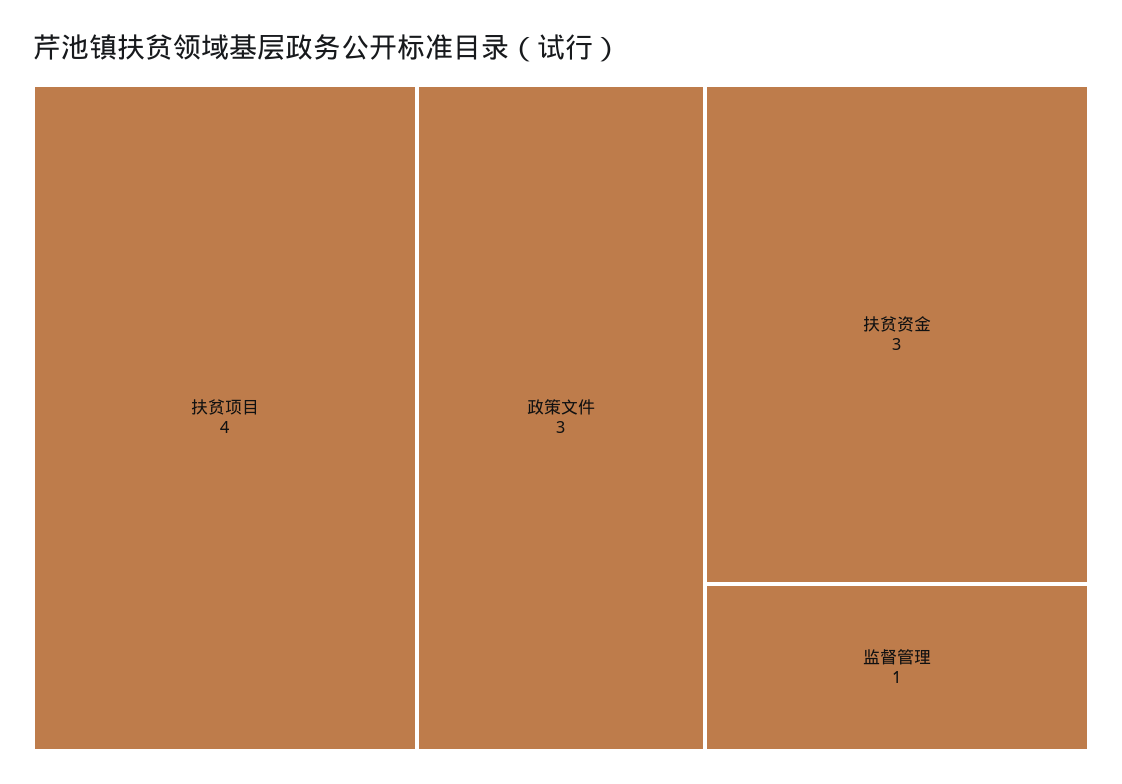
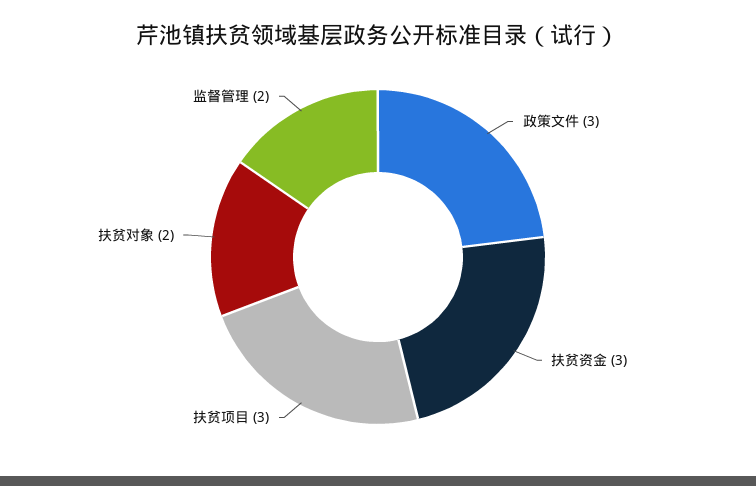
扶贫项目: 4 -> 3
监督管理: 1 -> 2
扶贫对象: none -> 2

